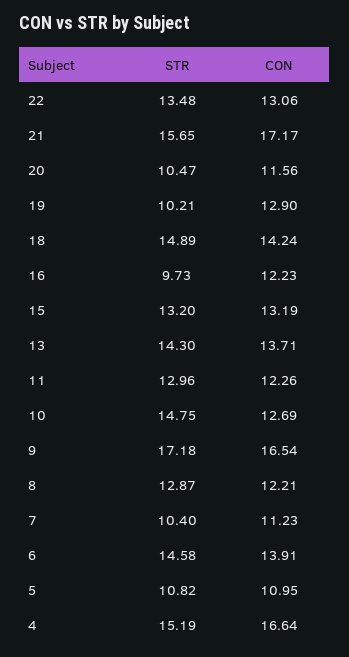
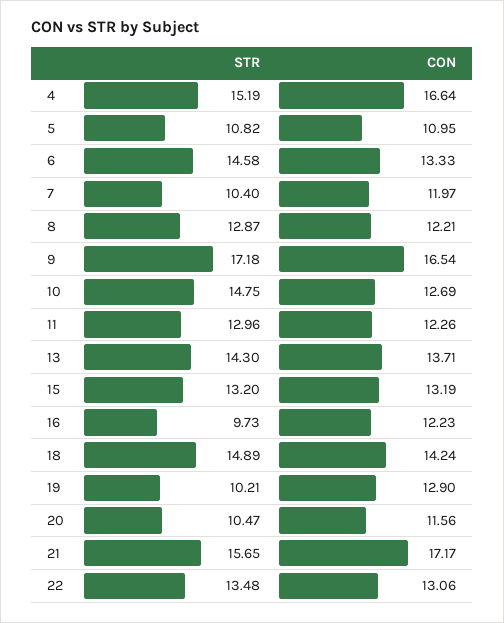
CON, 7: 11.23 -> 11.97
CON, 6: 13.91 -> 13.33

